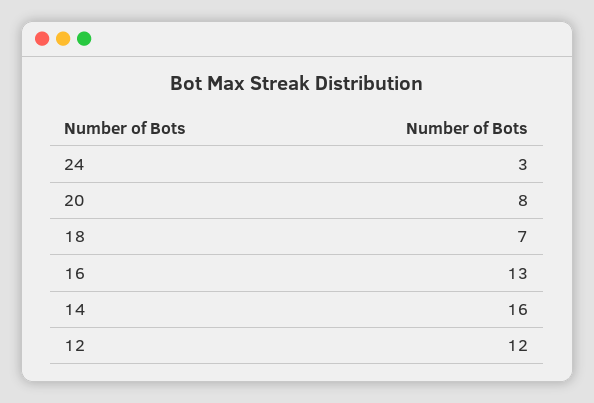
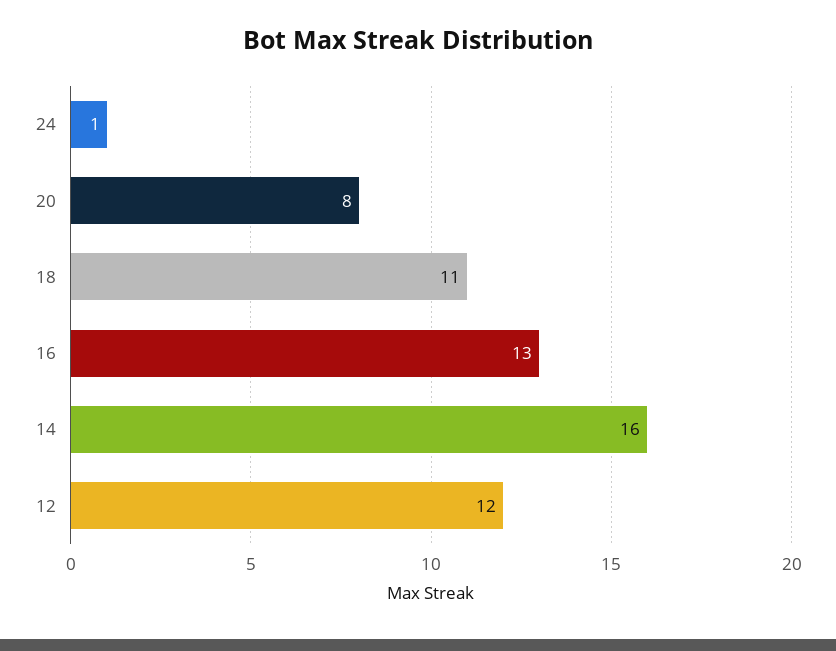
24: 3 -> 1
18: 7 -> 11

